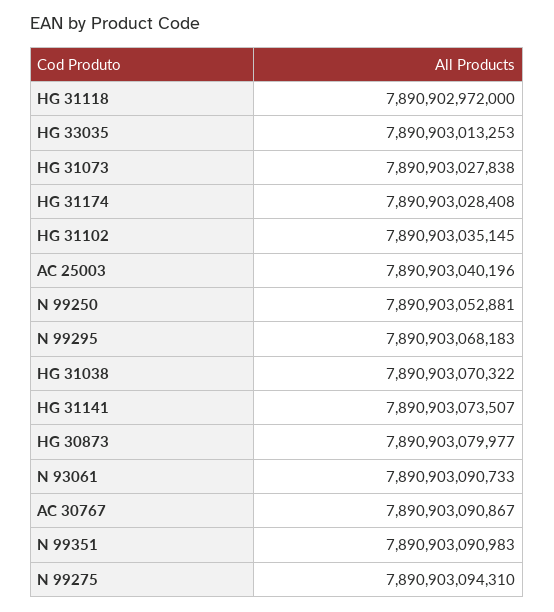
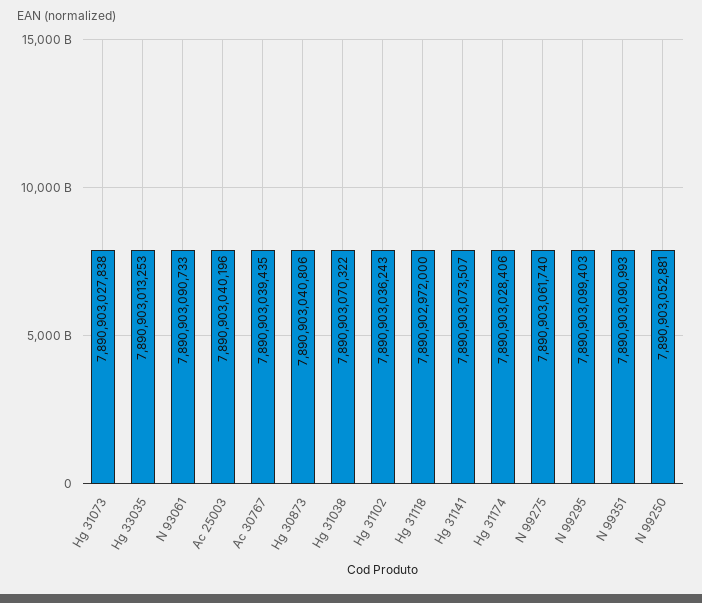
HG 31174: 7890903028408 -> 7890903028406
HG 31102: 7890903035145 -> 7890903036243
N 99295: 7890903068183 -> 7890903099403
HG 30873: 7890903079977 -> 7890903040806
AC 30767: 7890903090867 -> 7890903039435
N 99351: 7890903090983 -> 7890903090993
N 99275: 7890903094310 -> 7890903061740

